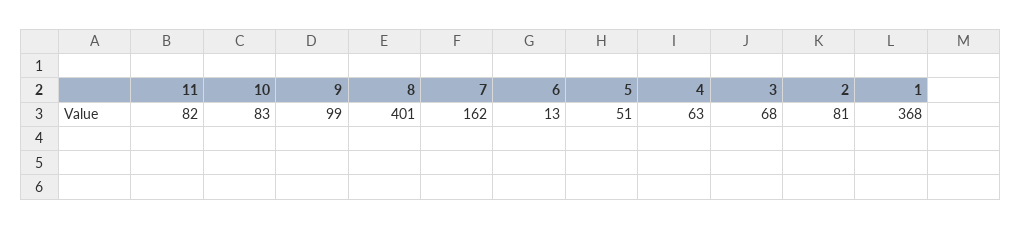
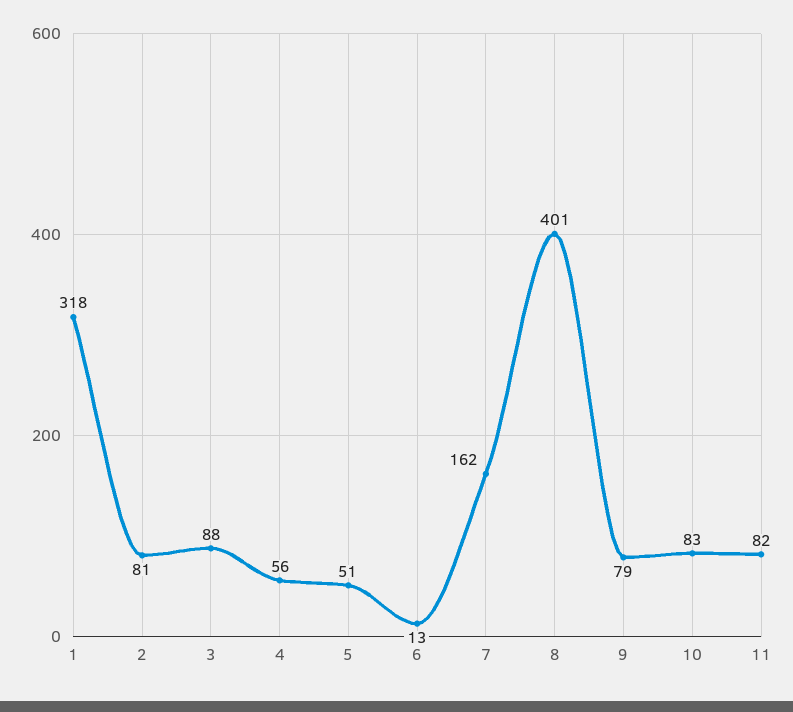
9: 99 -> 79
4: 63 -> 56
3: 68 -> 88
1: 368 -> 318

